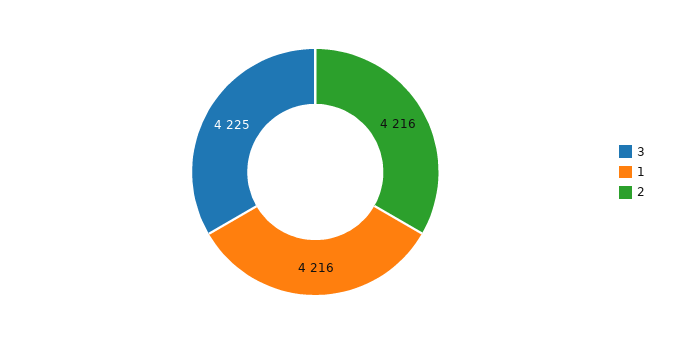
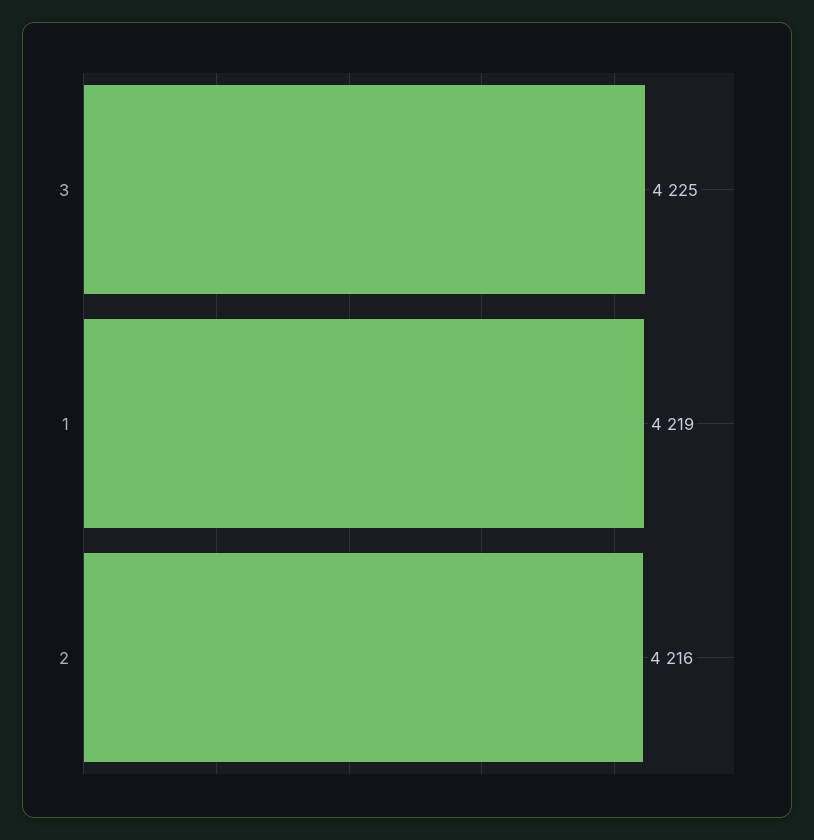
1: 4216 -> 4219

